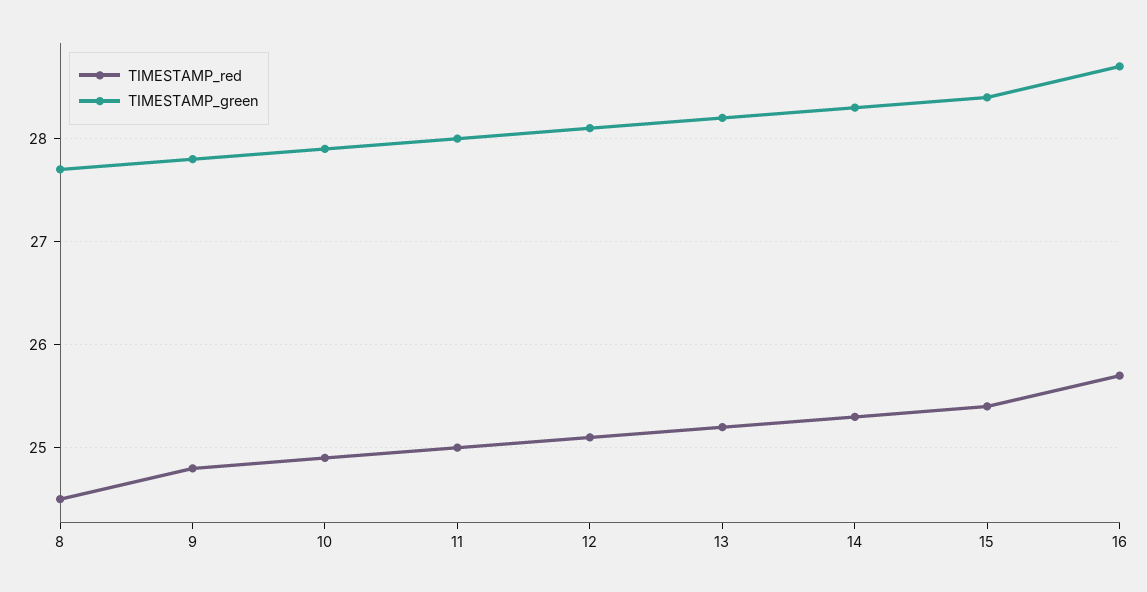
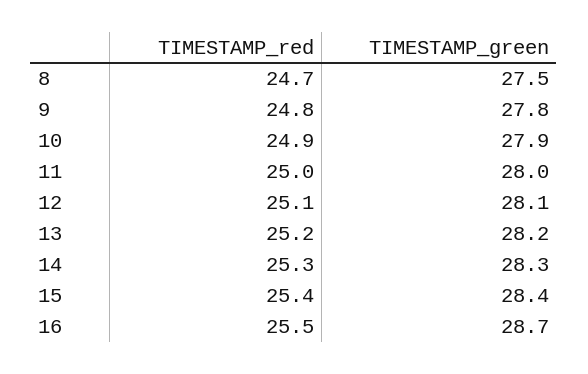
TIMESTAMP_red, 8: 24.5 -> 24.7
TIMESTAMP_green, 8: 27.7 -> 27.5
TIMESTAMP_red, 16: 25.7 -> 25.5

